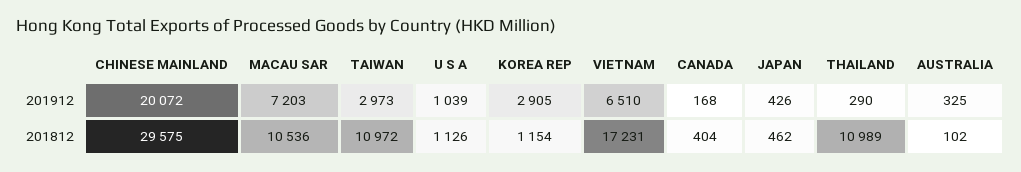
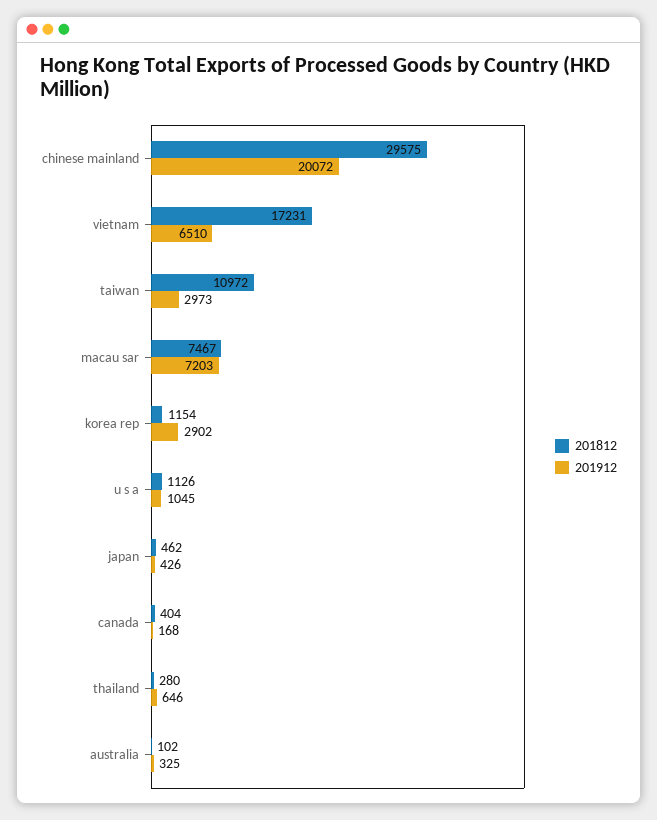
201912, U S A: 1039 -> 1045
201912, KOREA REP: 2905 -> 2902
201912, THAILAND: 290 -> 646
201812, MACAU SAR: 10536 -> 7467
201812, THAILAND: 10989 -> 280

